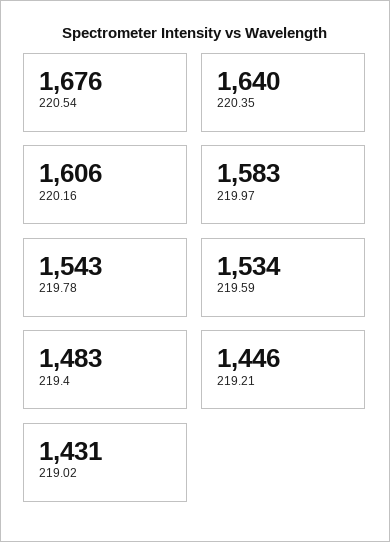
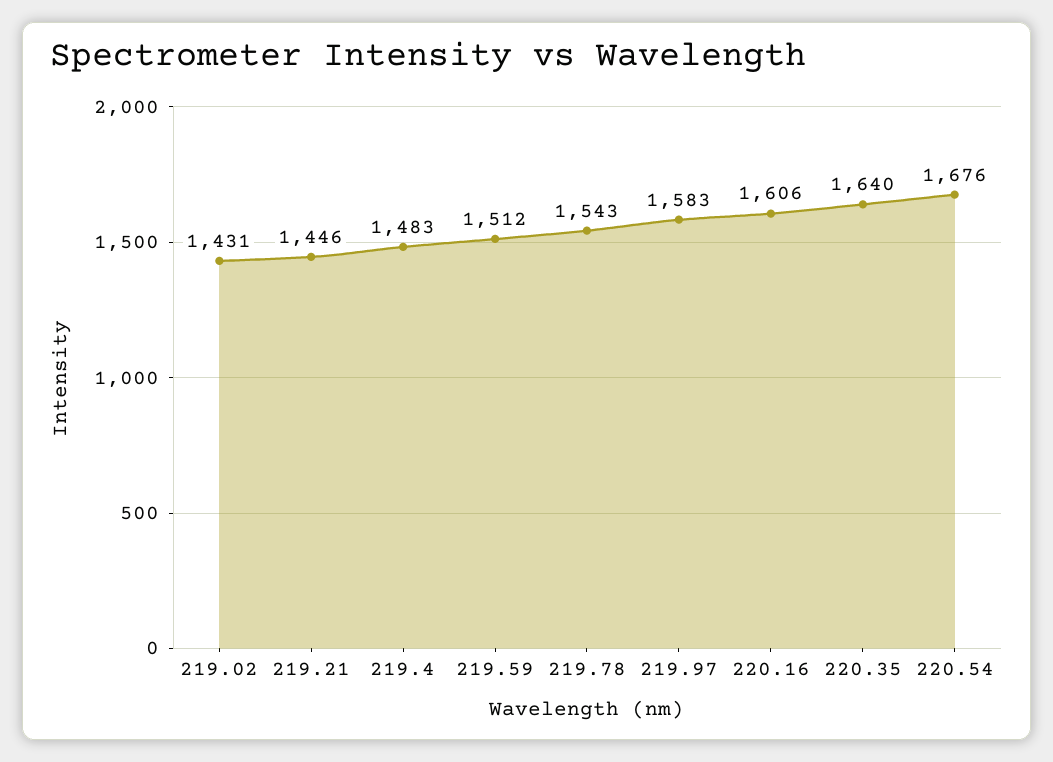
219.59: 1534 -> 1512

